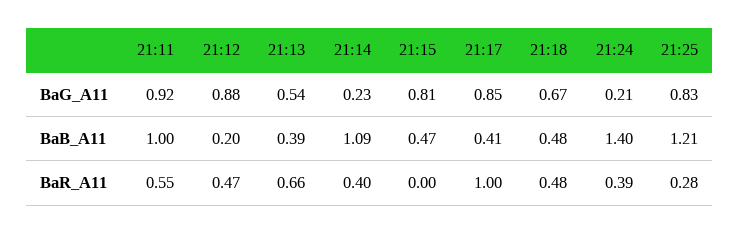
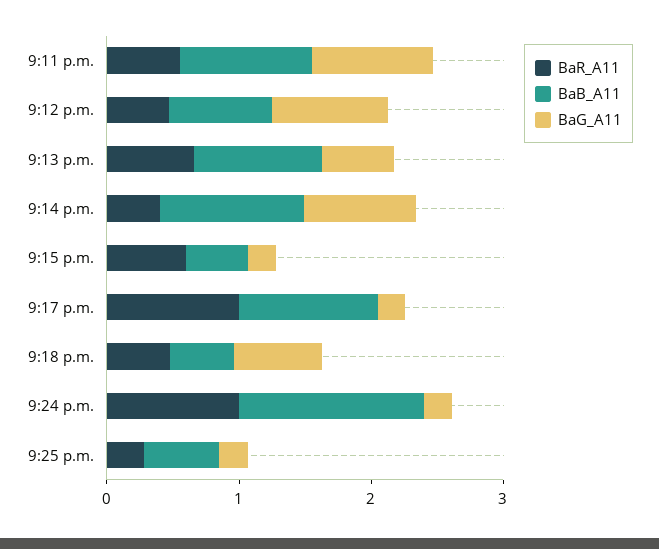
BaG_A11, 21:14: 0.23 -> 0.8
BaG_A11, 21:15: 0.81 -> 0.2
BaG_A11, 21:17: 0.85 -> 0.2
BaG_A11, 21:25: 0.83 -> 0.2
BaB_A11, 21:12: 0.2 -> 0.8
BaB_A11, 21:13: 0.39 -> 1
BaB_A11, 21:17: 0.41 -> 1
BaB_A11, 21:25: 1.21 -> 0.6
BaR_A11, 21:15: 0 -> 0.6
BaR_A11, 21:24: 0.39 -> 1

